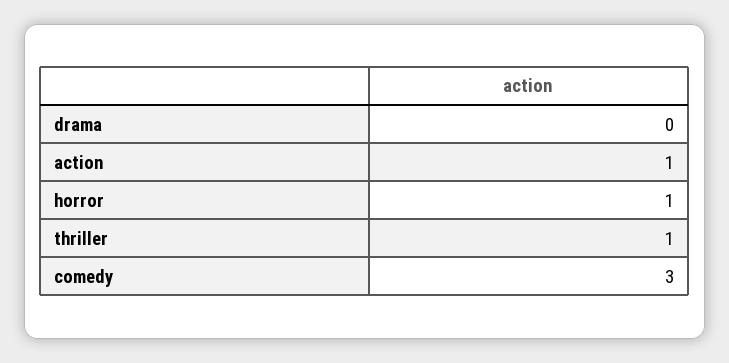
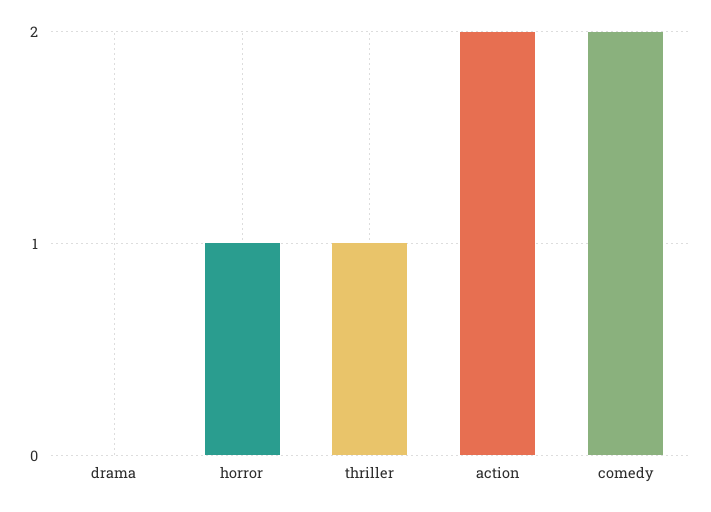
action: 1 -> 2
comedy: 3 -> 2

